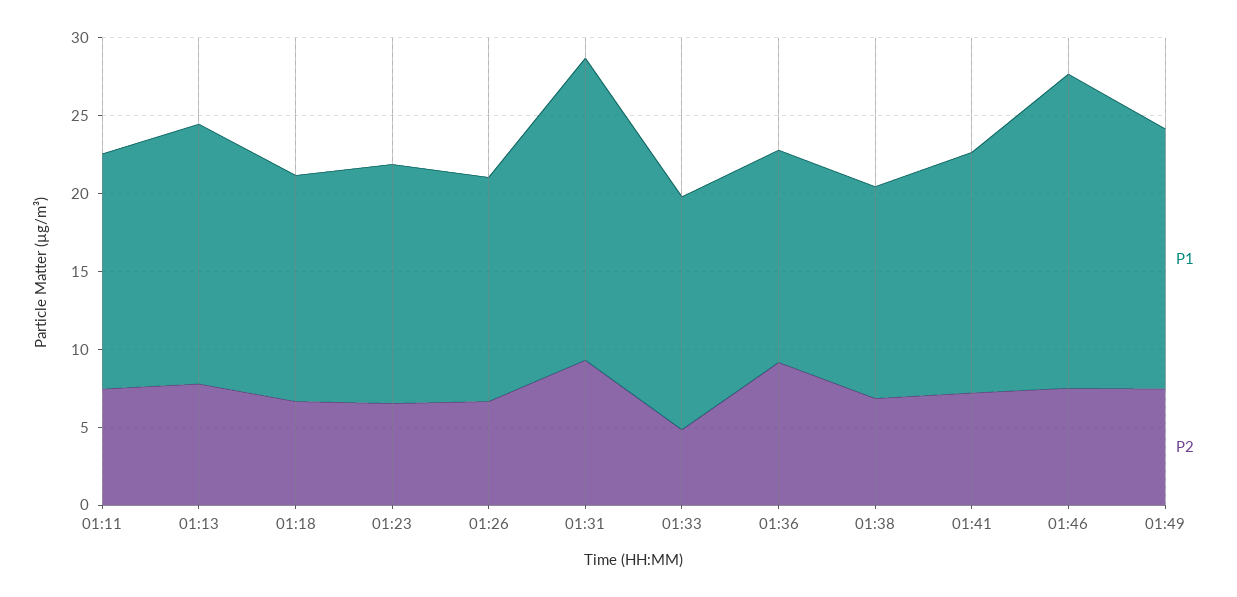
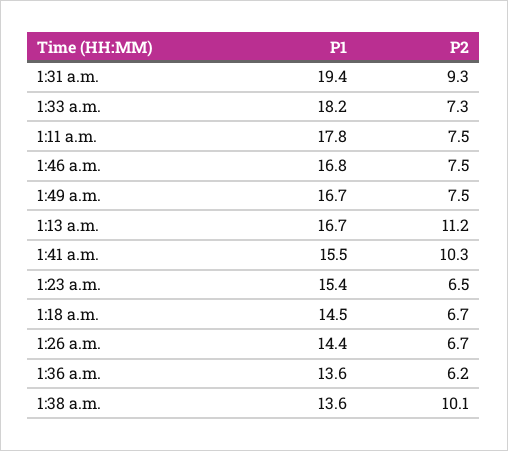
P1, 01:11: 15 -> 17.8
P2, 01:13: 8 -> 11.2
P1, 01:33: 15 -> 18.2
P2, 01:33: 5 -> 7.3
P2, 01:36: 9 -> 6.2
P2, 01:38: 7 -> 10.1
P2, 01:41: 7 -> 10.3
P1, 01:46: 20 -> 16.8

